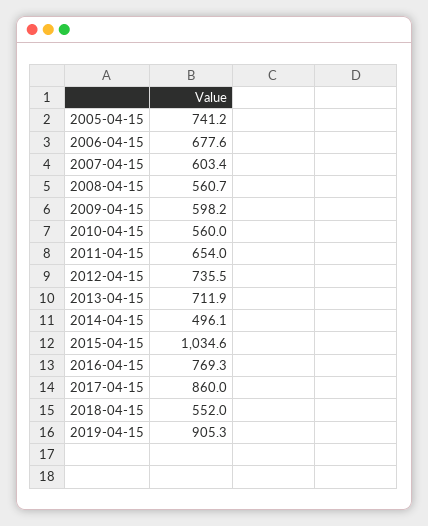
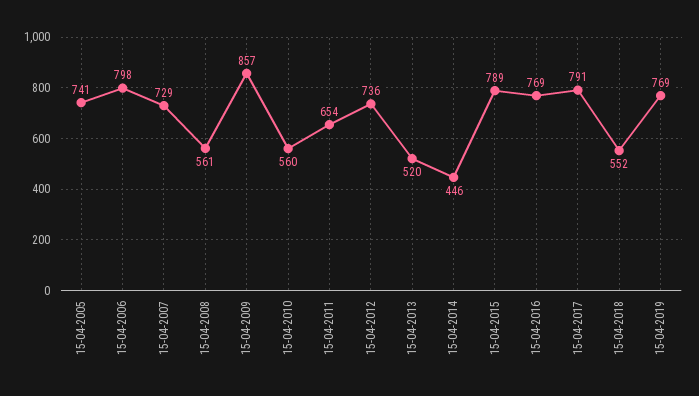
2006-04-15: 677.6 -> 798
2007-04-15: 603.4 -> 729
2009-04-15: 598.2 -> 857
2013-04-15: 711.9 -> 520
2014-04-15: 496.1 -> 446
2015-04-15: 1034.6 -> 789
2017-04-15: 860 -> 791
2019-04-15: 905.3 -> 769

